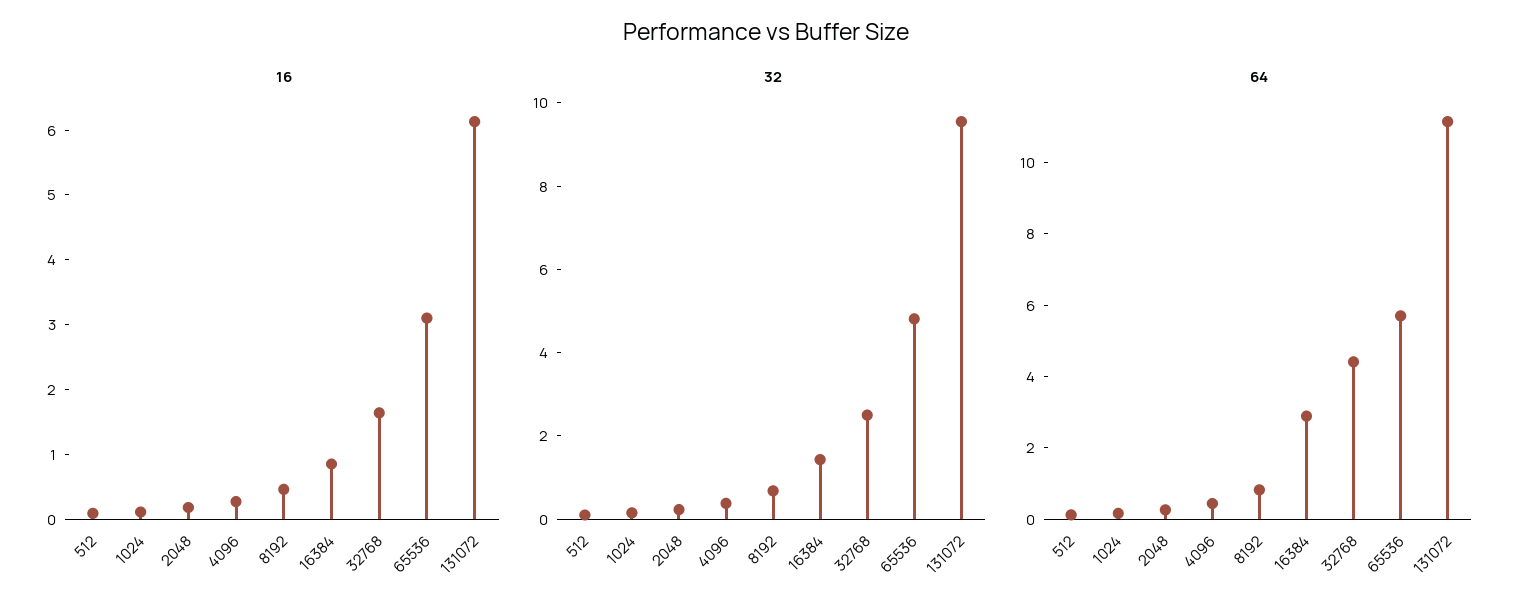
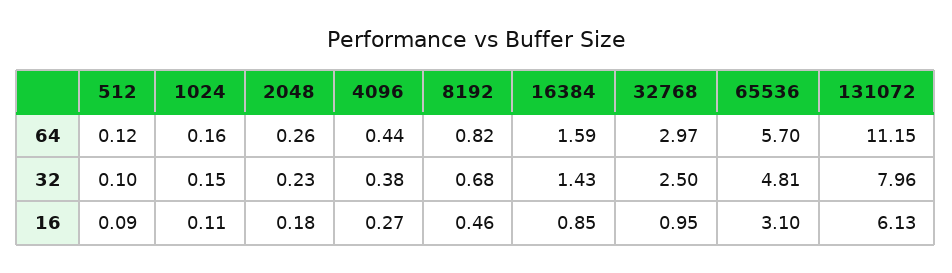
16, 32768: 1.6 -> 0.95
32, 131072: 9.5 -> 7.96
64, 16384: 3 -> 1.59
64, 32768: 4.5 -> 2.97

